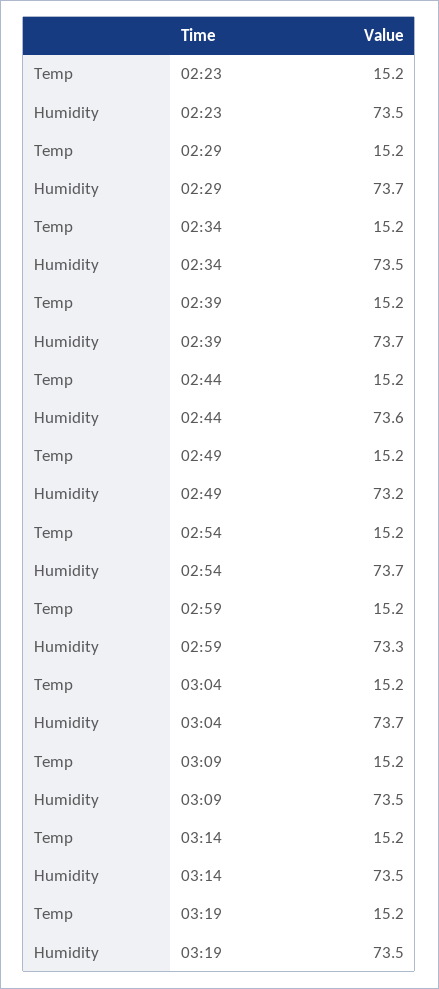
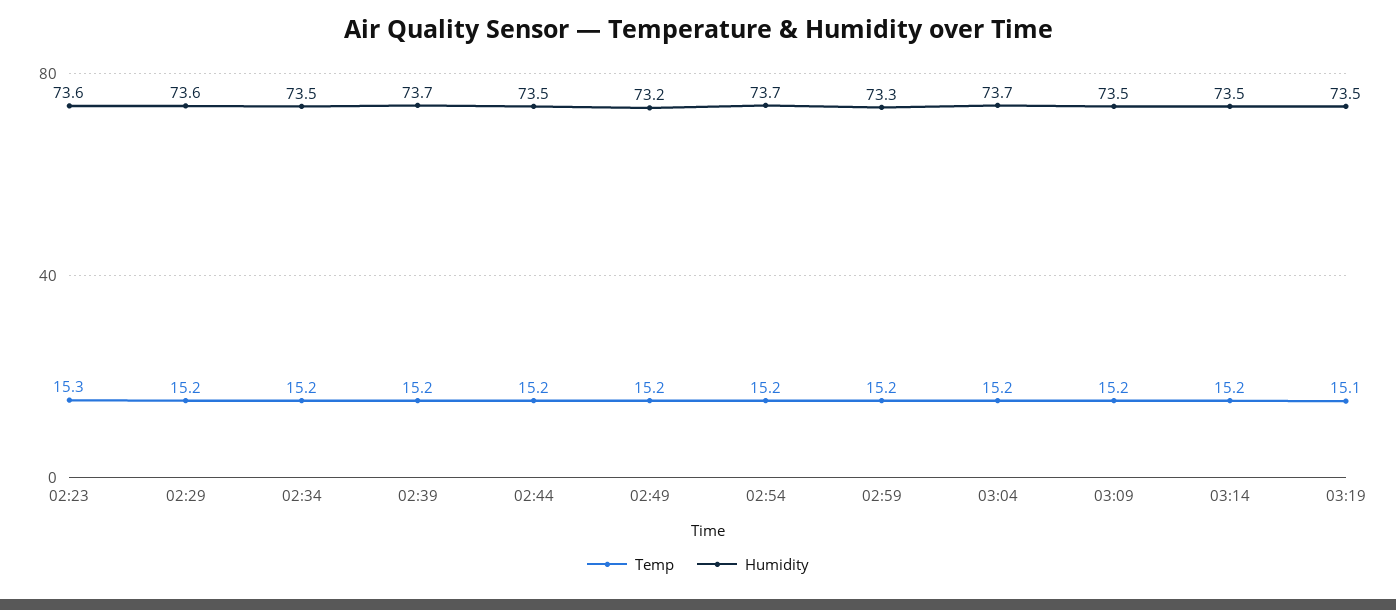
Temp, 02:23: 15.2 -> 15.3
Humidity, 02:23: 73.5 -> 73.6
Humidity, 02:29: 73.7 -> 73.6
Humidity, 02:44: 73.6 -> 73.5
Temp, 03:19: 15.2 -> 15.1

